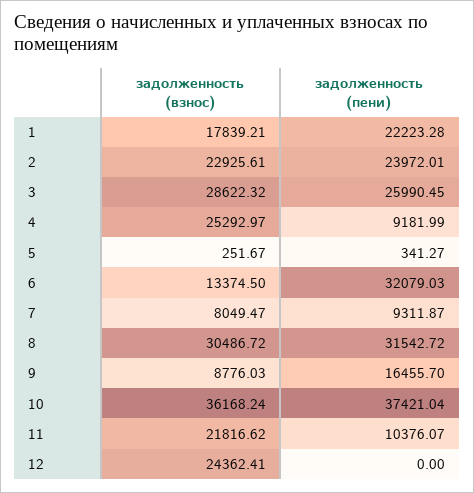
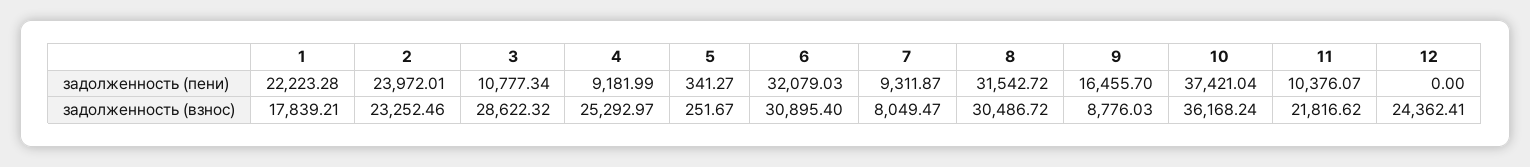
задолженность (взнос), 2: 22925.61 -> 23252.46
задолженность (пени), 3: 25990.45 -> 10777.34
задолженность (взнос), 6: 13374.5 -> 30895.4

